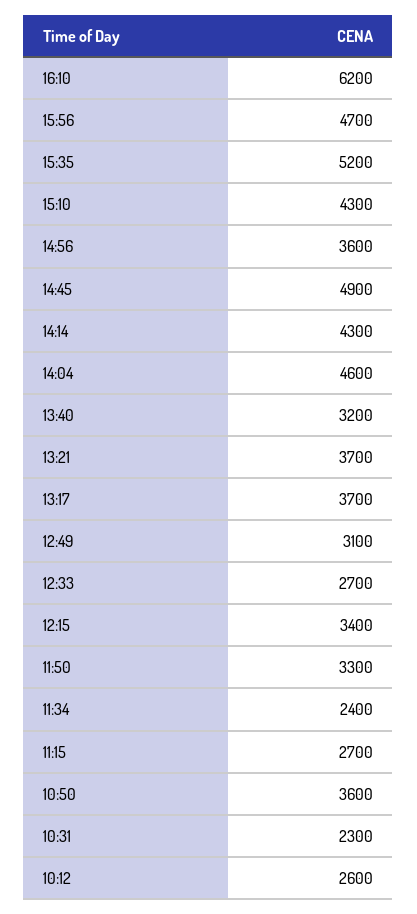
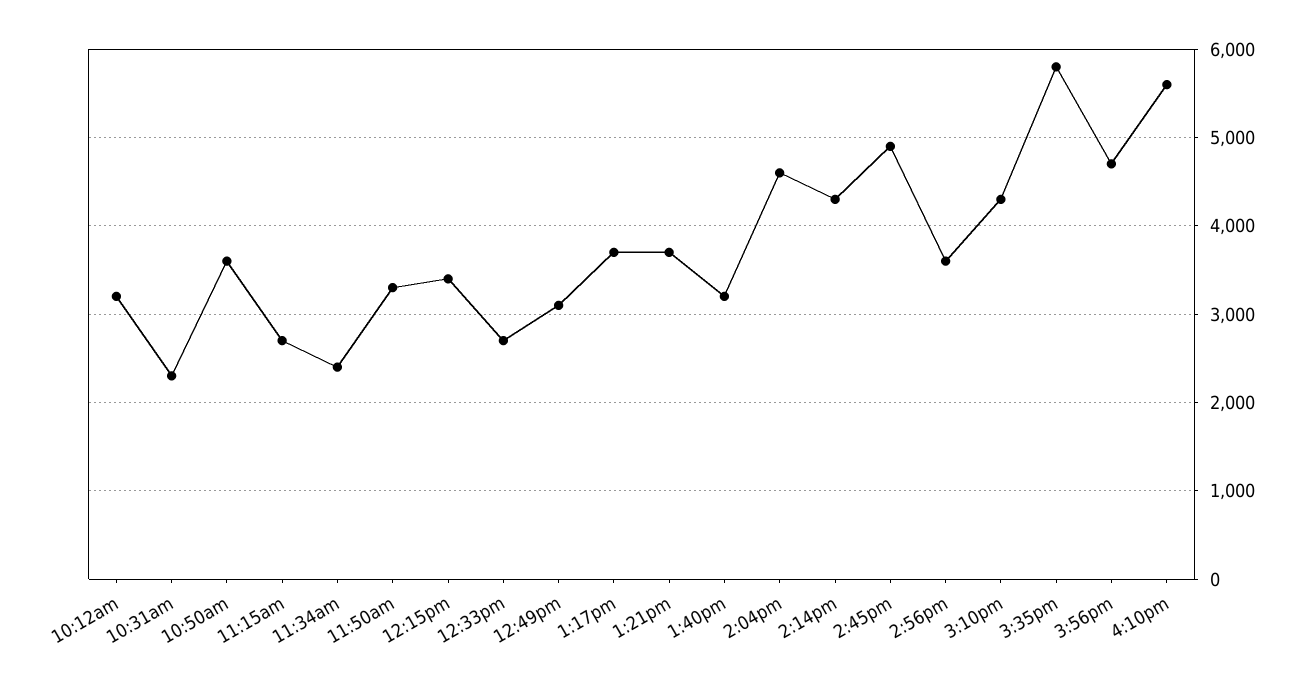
16:10: 6200 -> 5600
15:35: 5200 -> 5800
10:12: 2600 -> 3200

